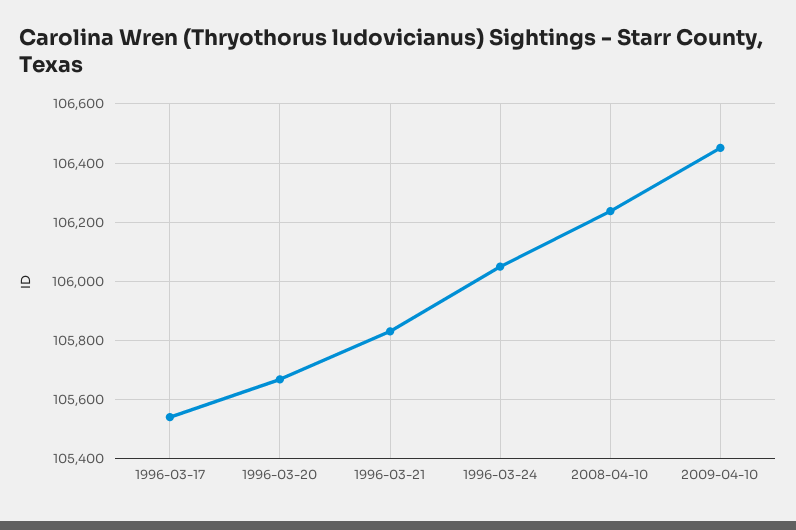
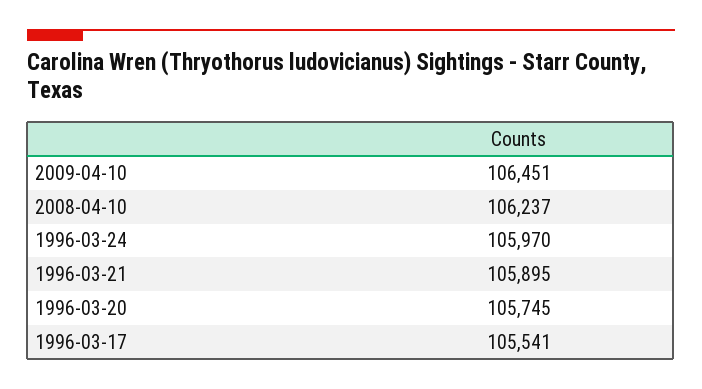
1996-03-20: 105675 -> 105745
1996-03-21: 105825 -> 105895
1996-03-24: 106050 -> 105970

